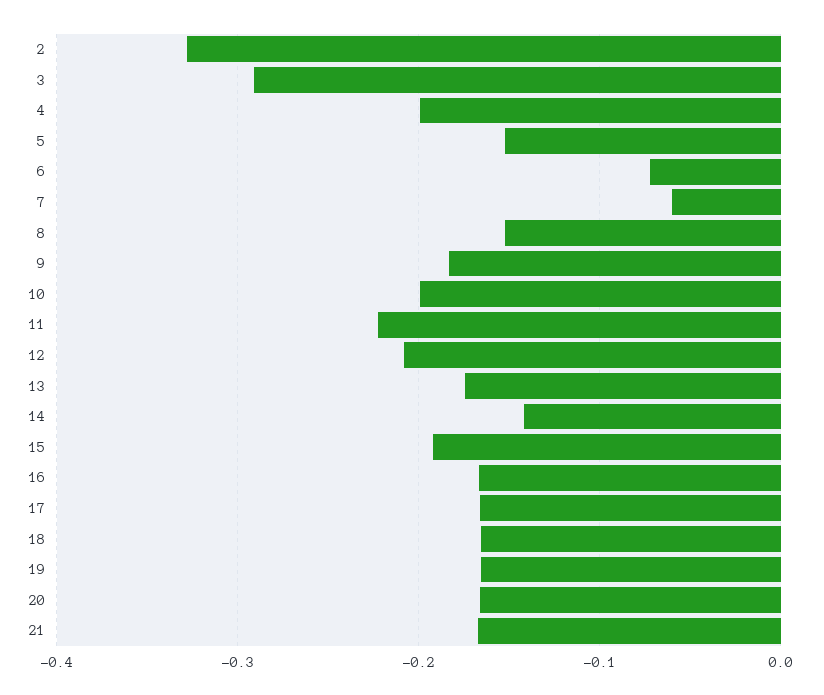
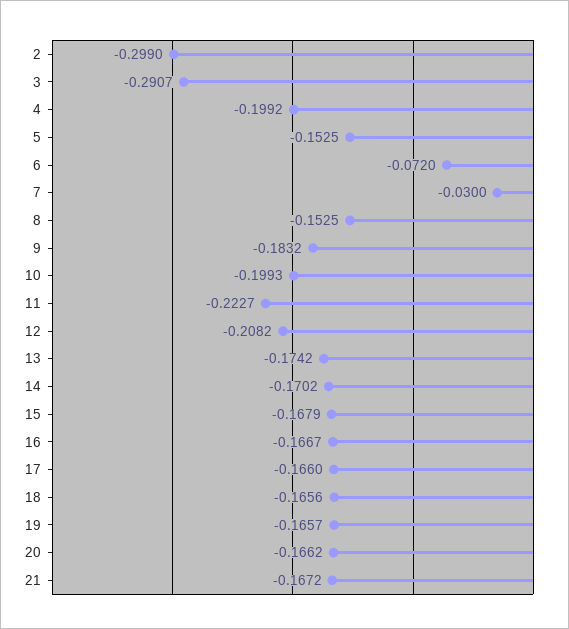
2: -0.33 -> -0.299
7: -0.06 -> -0.03
14: -0.14 -> -0.1702
15: -0.19 -> -0.1679

